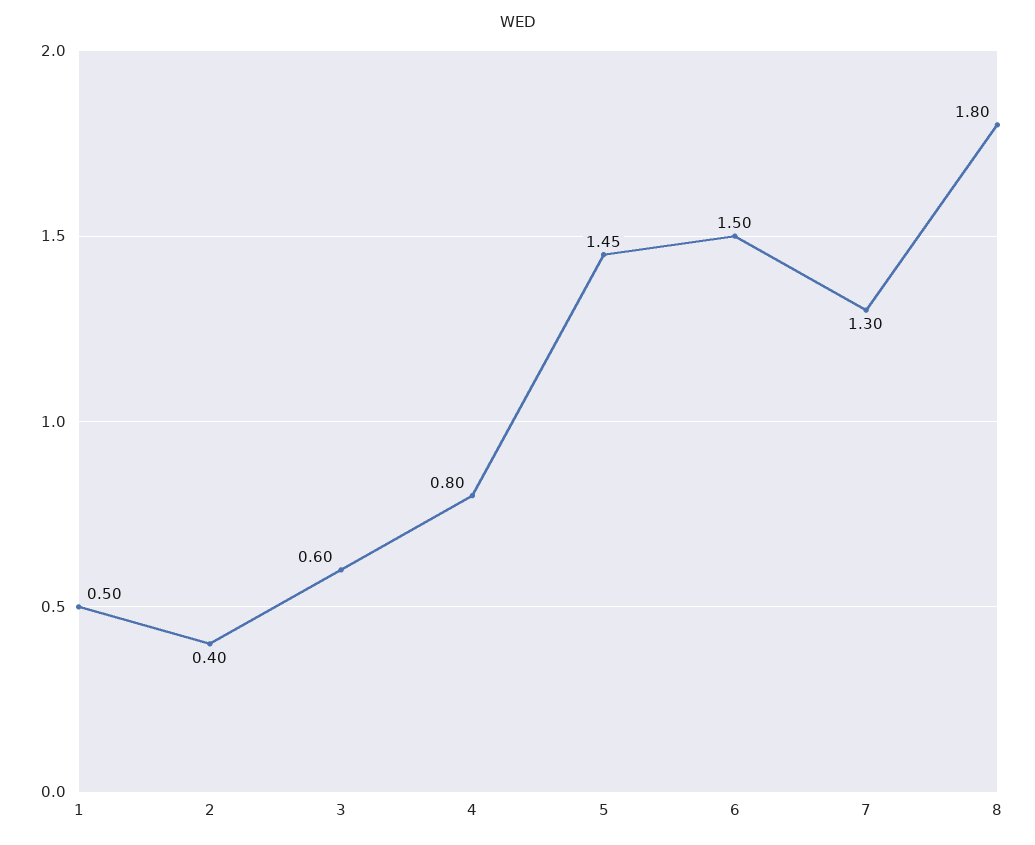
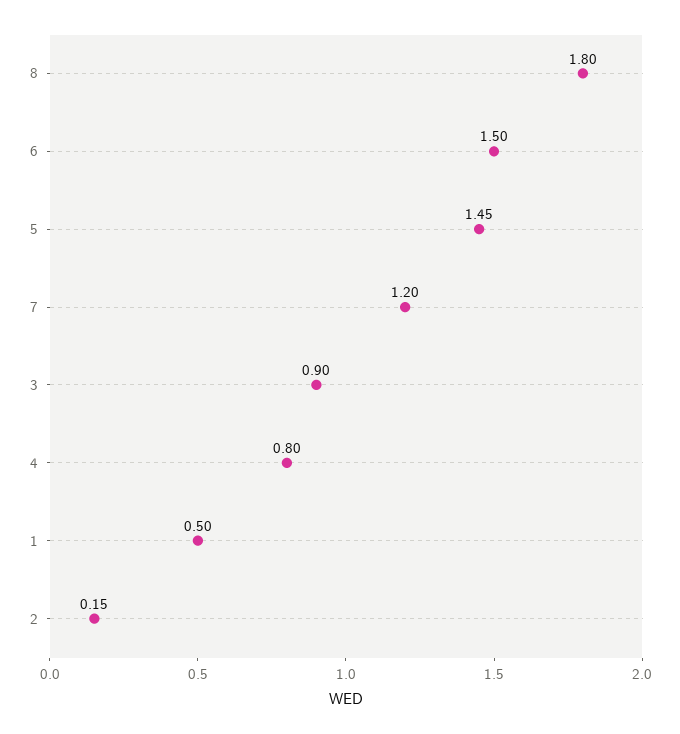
2: 0.4 -> 0.15
3: 0.6 -> 0.9
7: 1.3 -> 1.2

